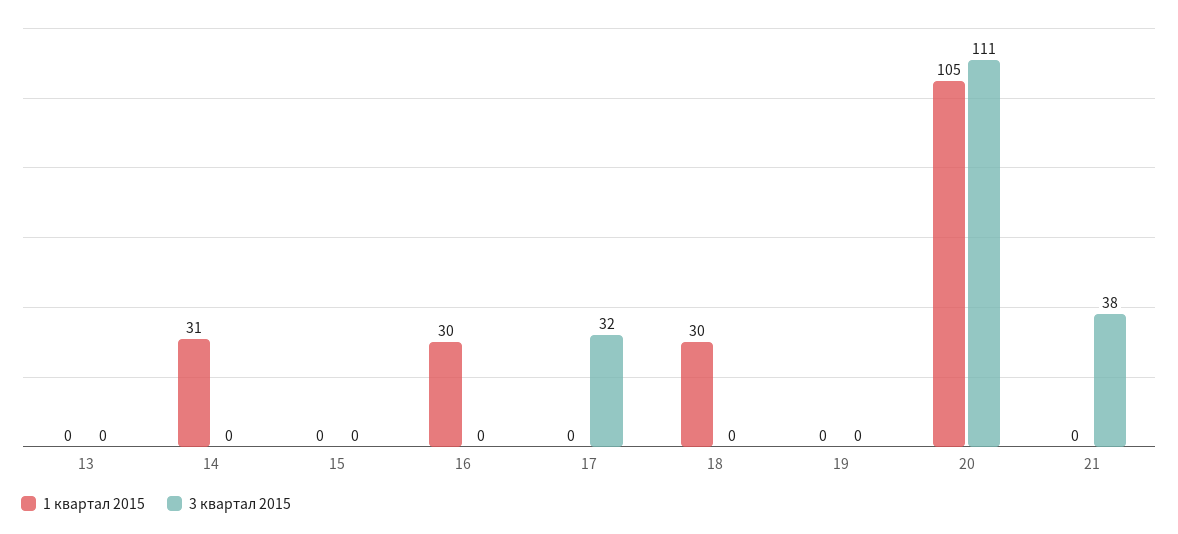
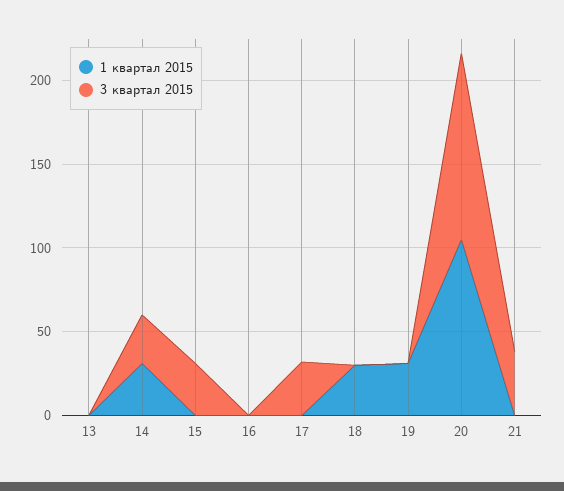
3 квартал 2015, 14: 0 -> 30
3 квартал 2015, 15: 0 -> 30
1 квартал 2015, 16: 30 -> 0
1 квартал 2015, 19: 0 -> 30

